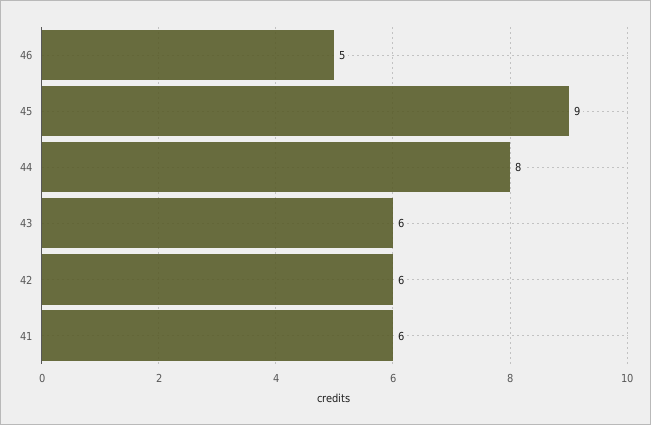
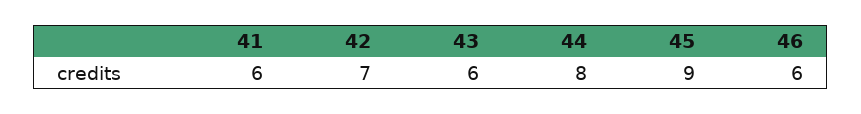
46: 5 -> 6
42: 6 -> 7

